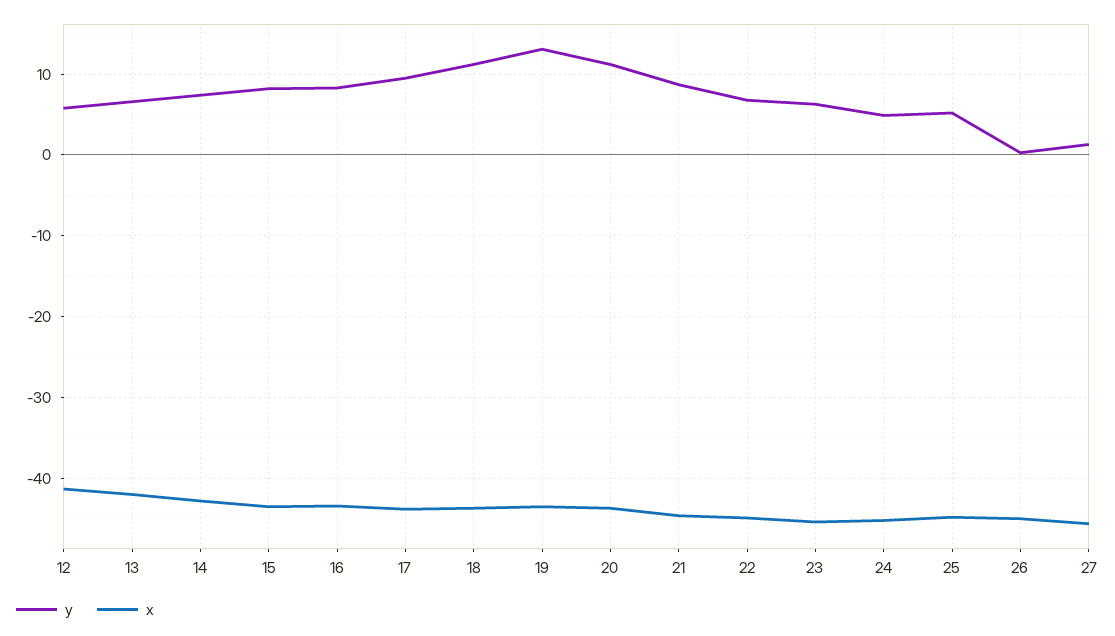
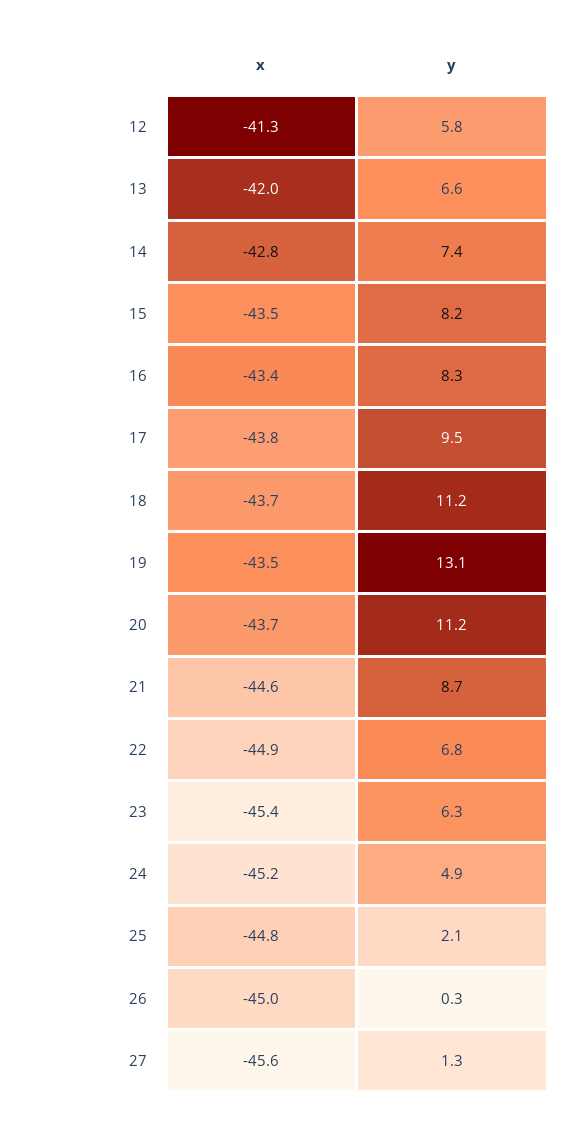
y, 25: 5 -> 2.1

